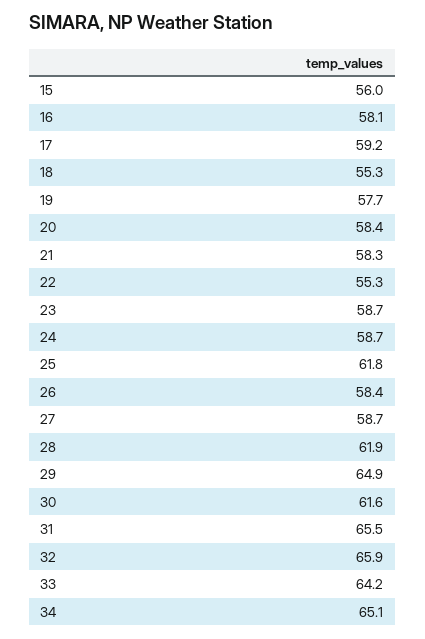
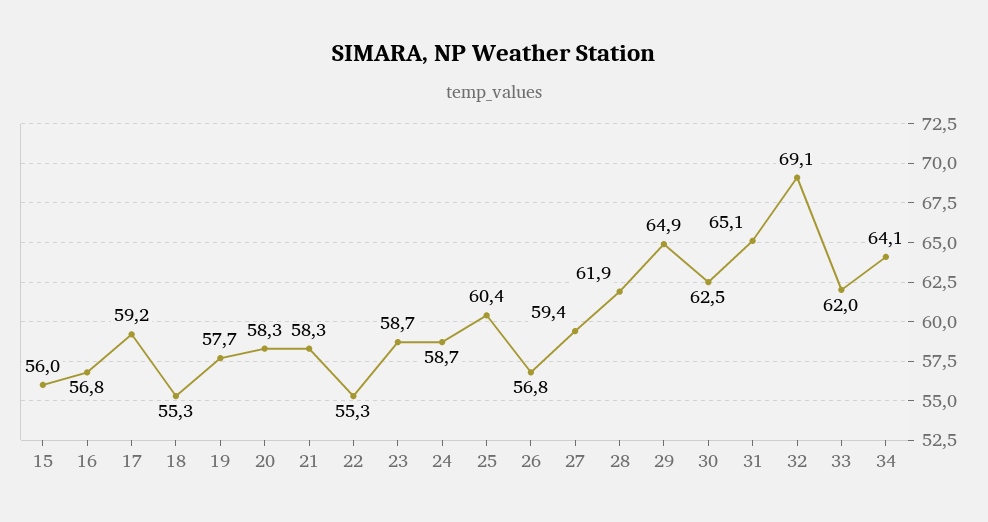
16: 58.1 -> 56.8
20: 58.4 -> 58.3
25: 61.8 -> 60.4
26: 58.4 -> 56.8
27: 58.7 -> 59.4
30: 61.6 -> 62.5
31: 65.5 -> 65.1
32: 65.9 -> 69.1
33: 64.2 -> 62
34: 65.1 -> 64.1

